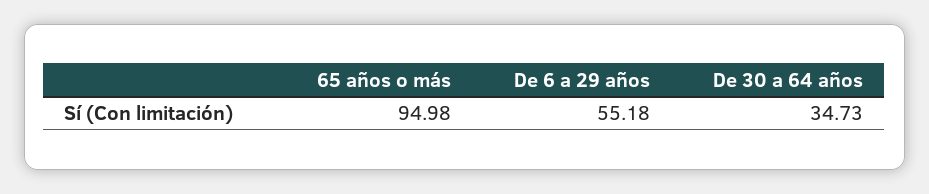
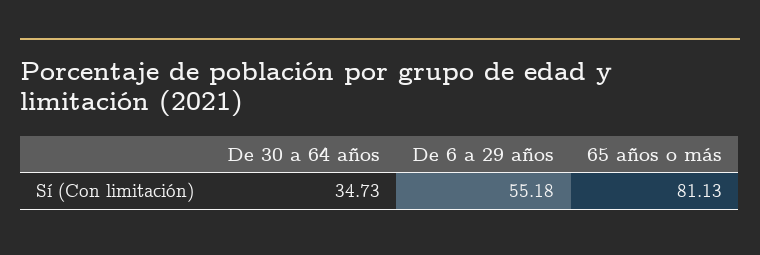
65 años o más: 94.98 -> 81.13

